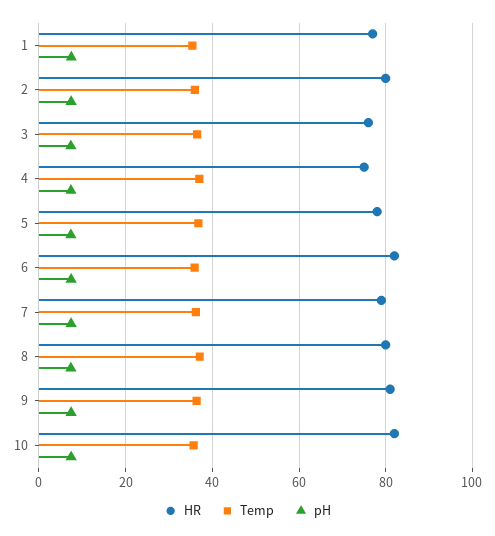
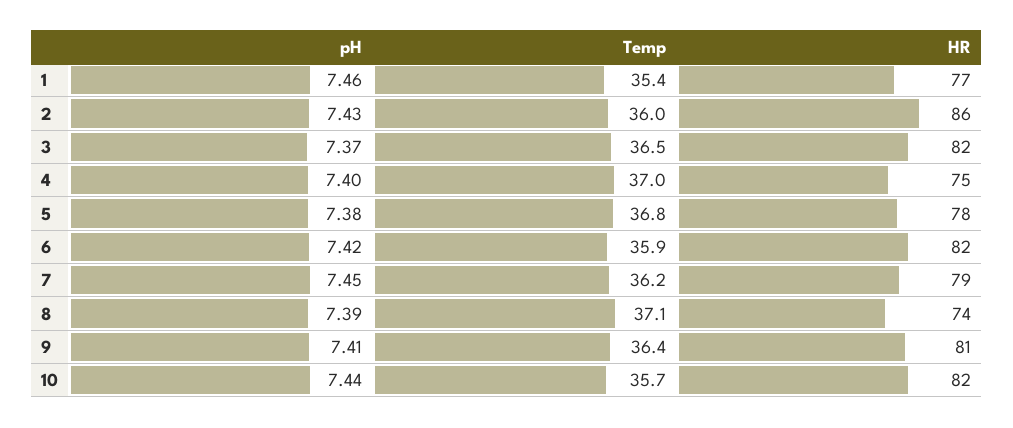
HR, 2: 80 -> 86
HR, 3: 76 -> 82
HR, 8: 80 -> 74

